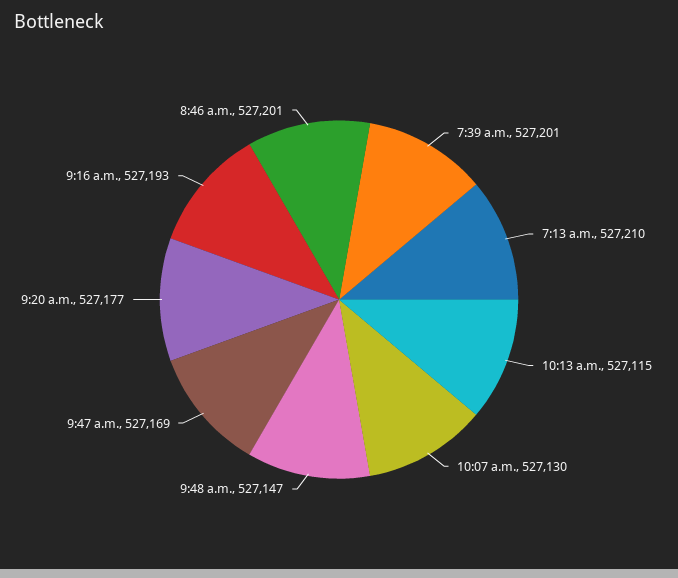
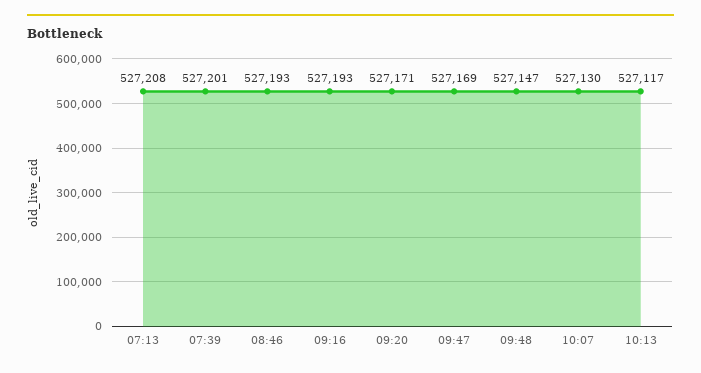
7:13 a.m.: 527210 -> 527208
10:13 a.m.: 527115 -> 527117
9:20 a.m.: 527177 -> 527171
8:46 a.m.: 527201 -> 527193

